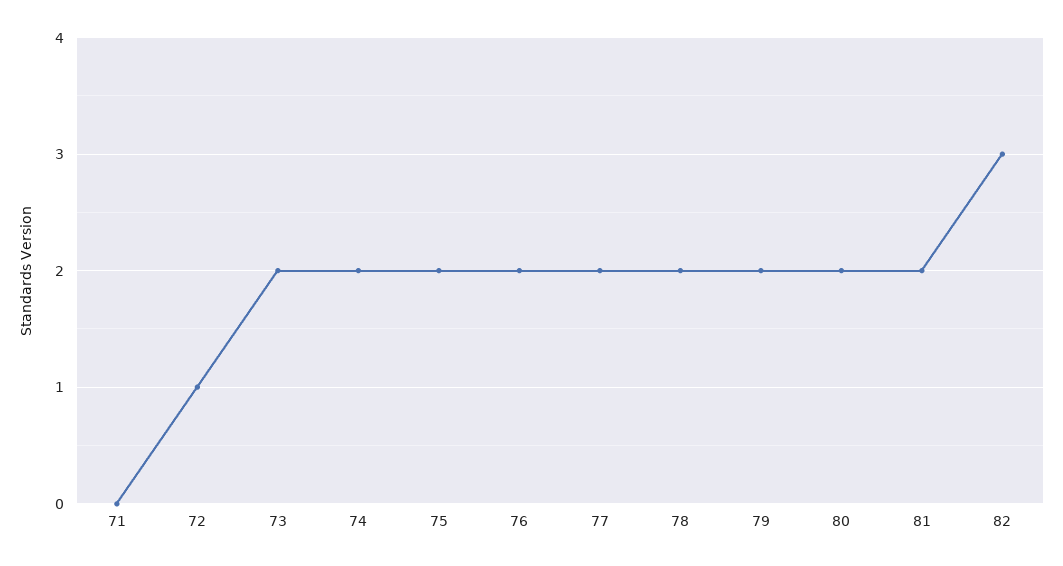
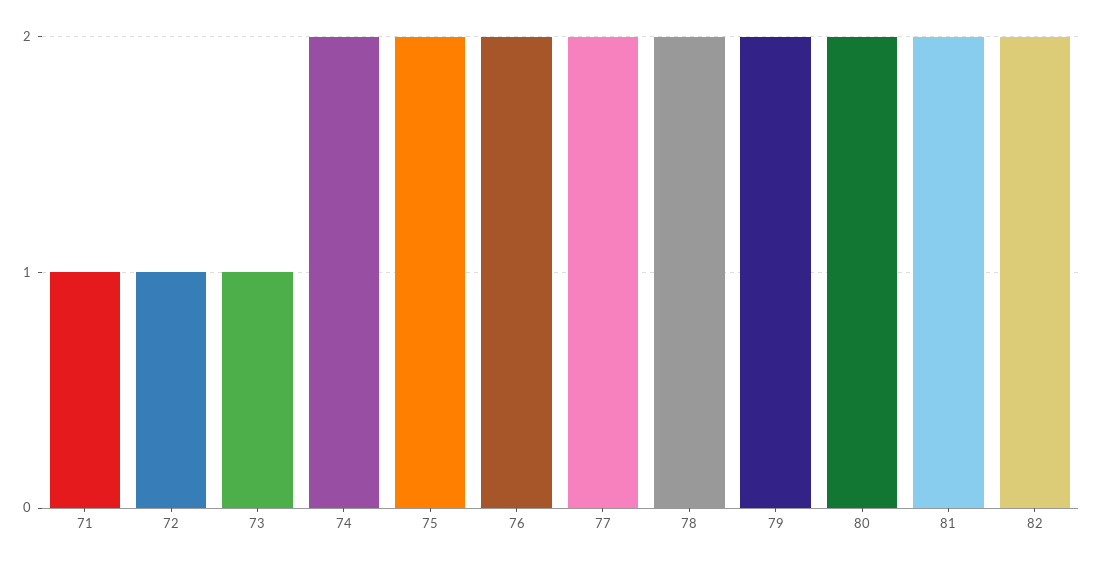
71: 0 -> 1
73: 2 -> 1
82: 3 -> 2

